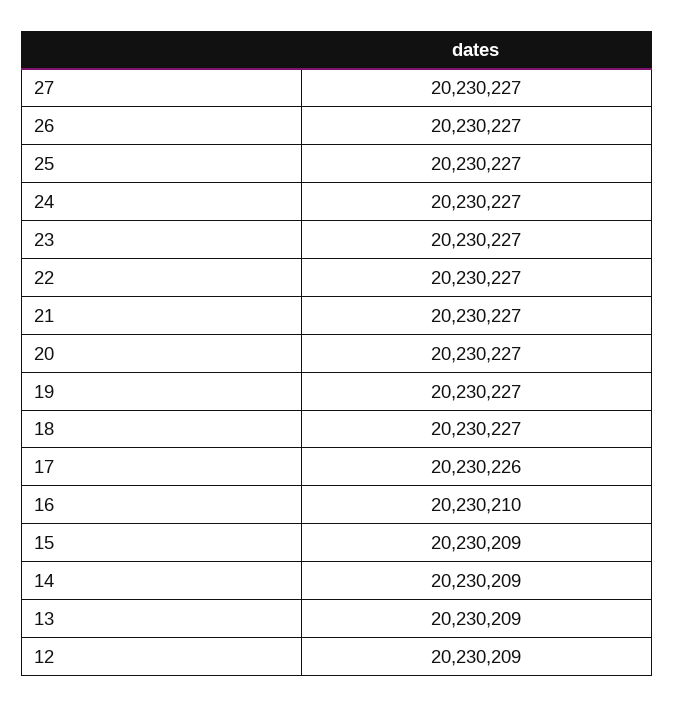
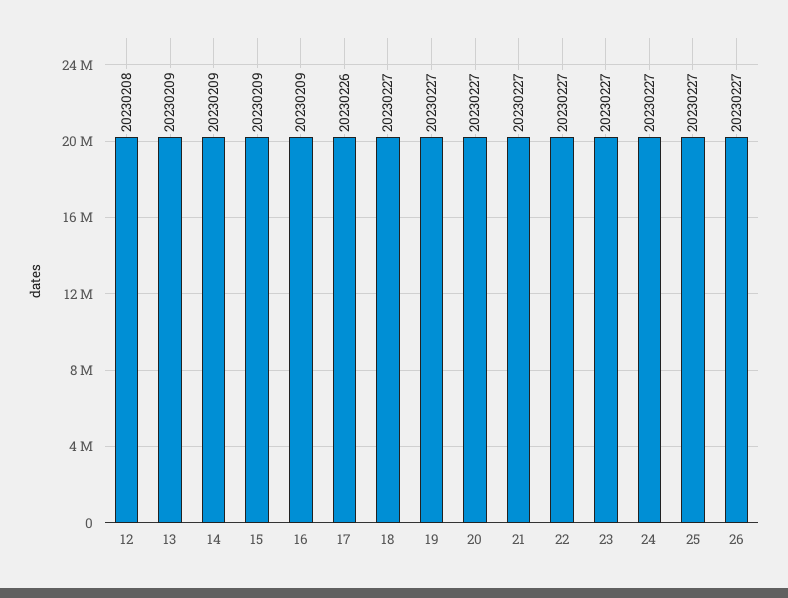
27: 20230227 -> none
16: 20230210 -> 20230209
12: 20230209 -> 20230208

